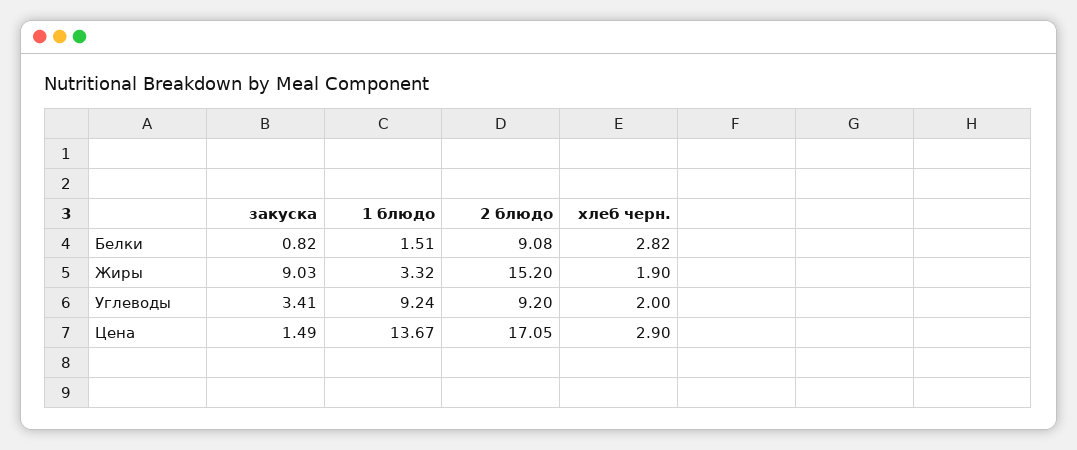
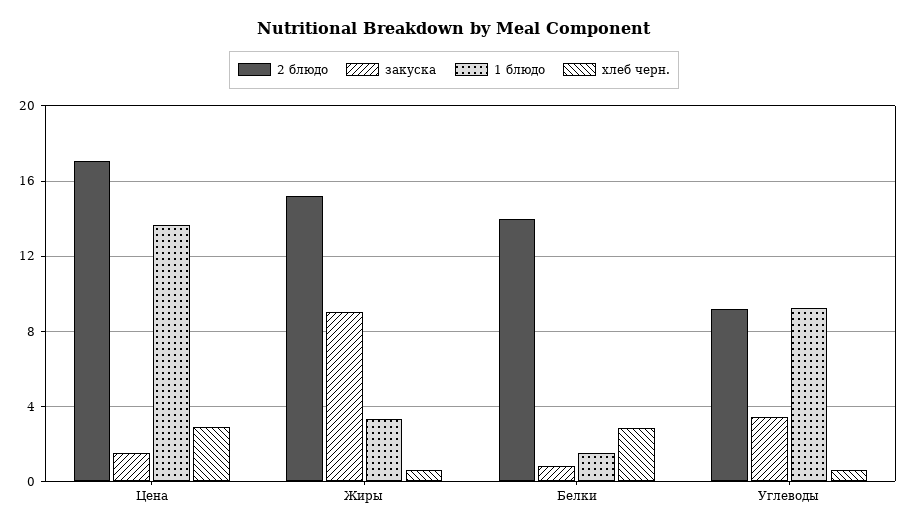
2 блюдо, Белки: 9.08 -> 14
хлеб черн., Жиры: 1.9 -> 0.5
хлеб черн., Углеводы: 2 -> 0.5

